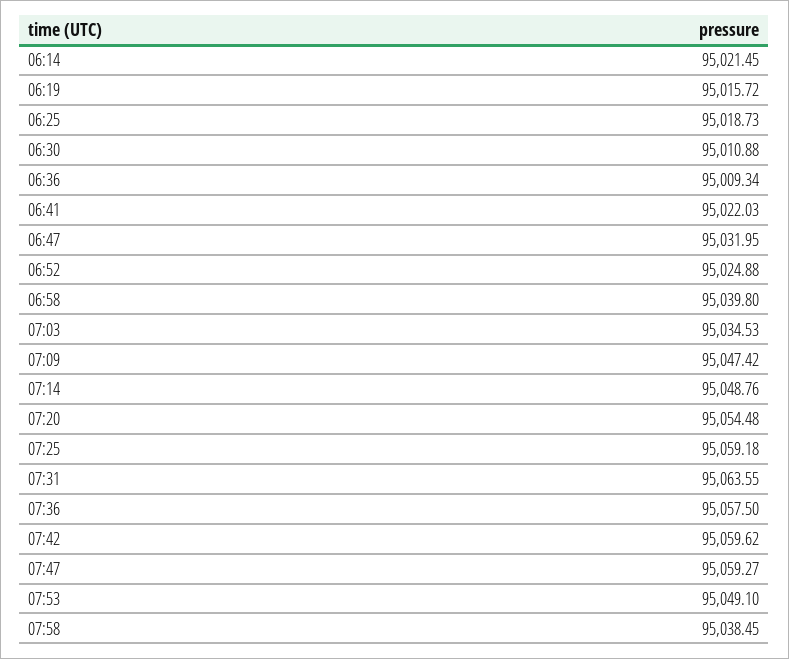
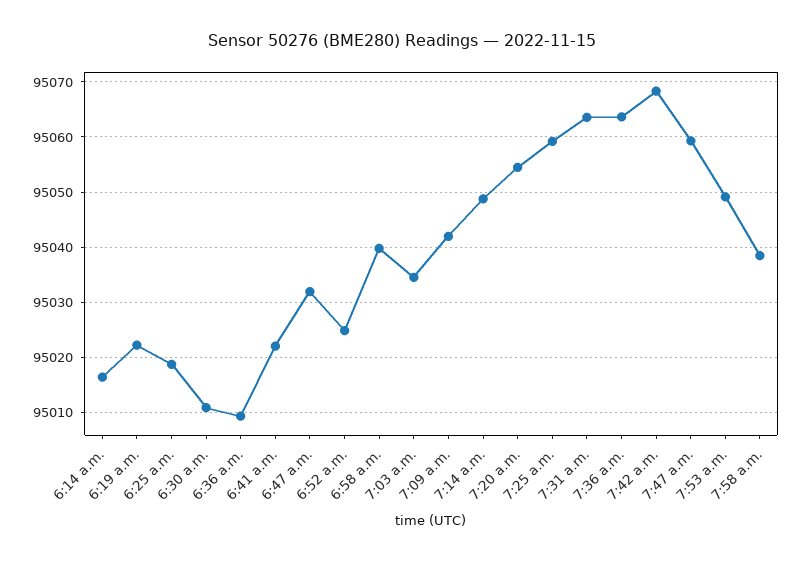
06:14: 95021.45 -> 95016
06:19: 95015.72 -> 95022
07:09: 95047.42 -> 95042
07:36: 95057.5 -> 95064
07:42: 95059.62 -> 95068

